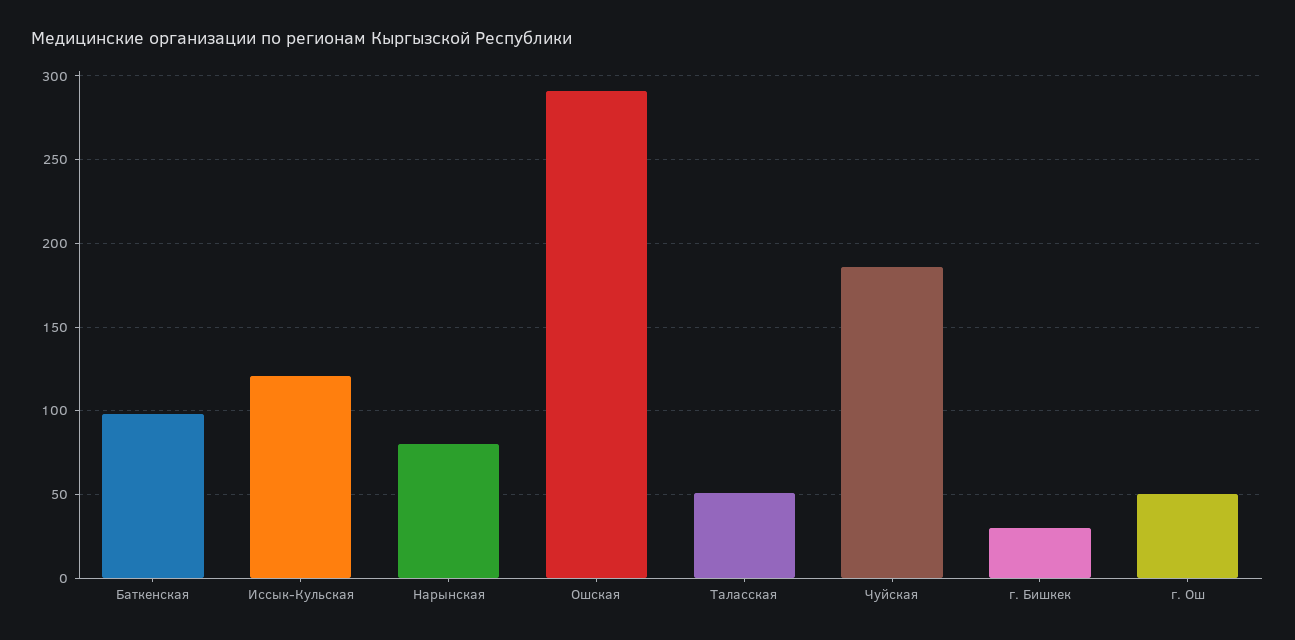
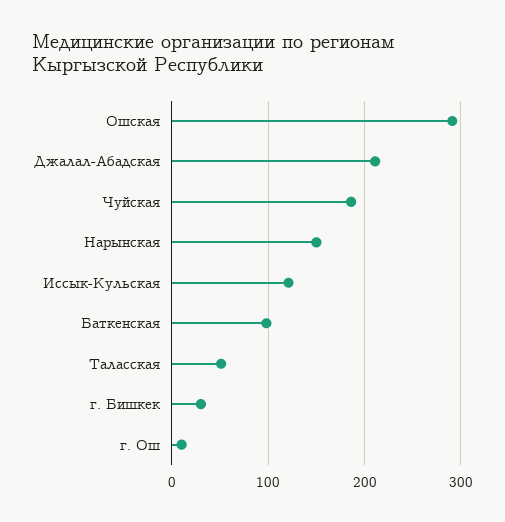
Нарынская: 80 -> 150
г. Ош: 50 -> 10
Джалал-Абадская: none -> 210

